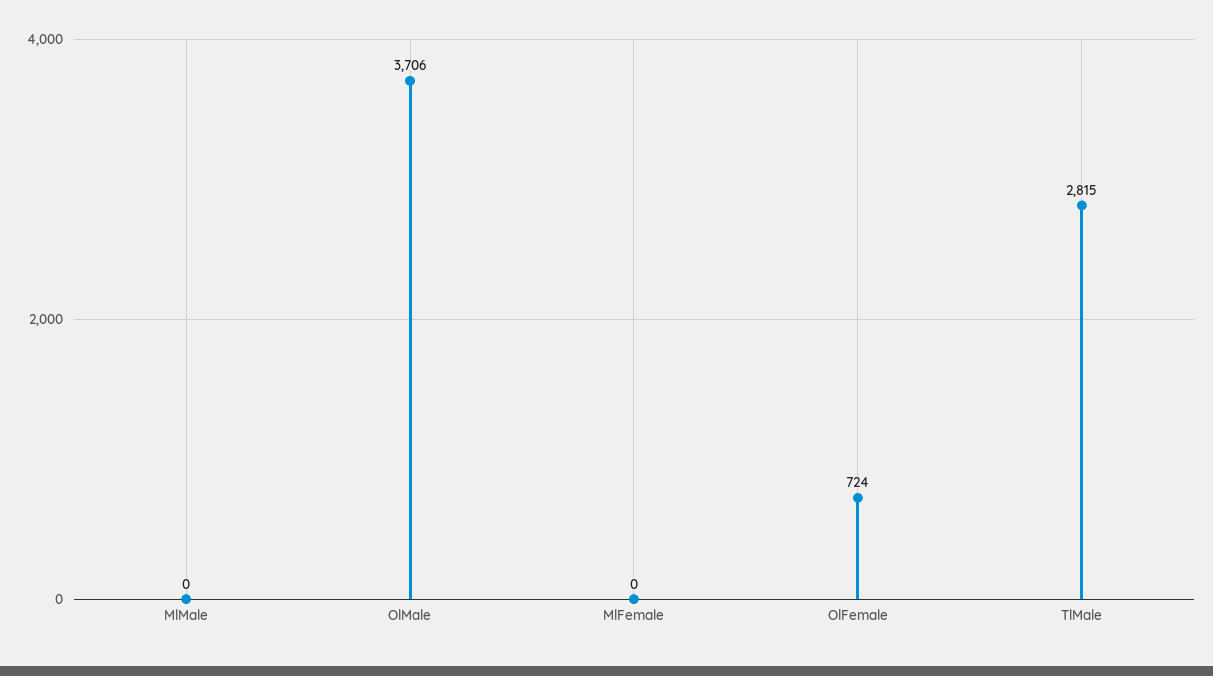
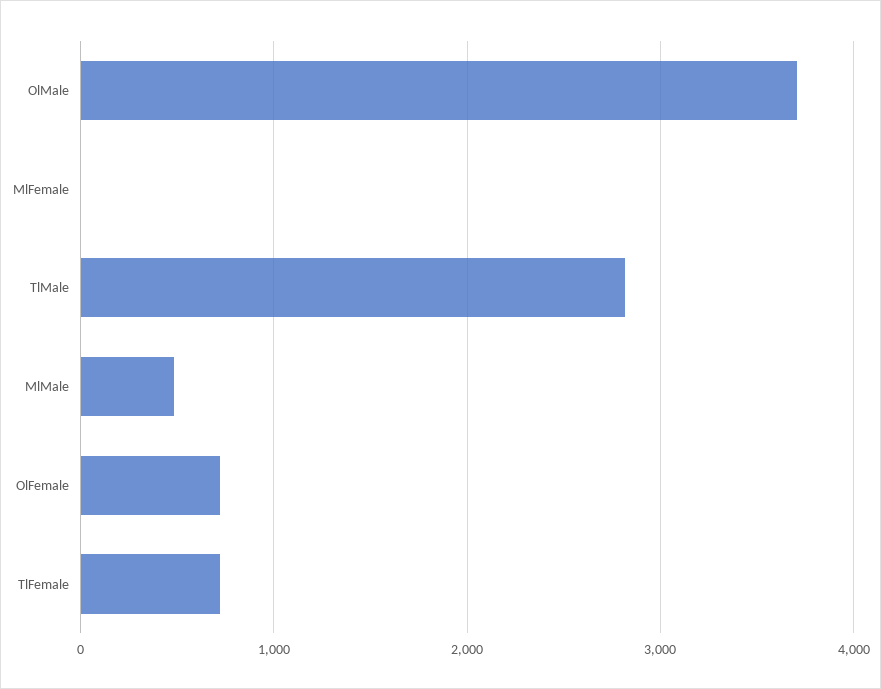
MlMale: 0 -> 500
TlFemale: none -> 700

